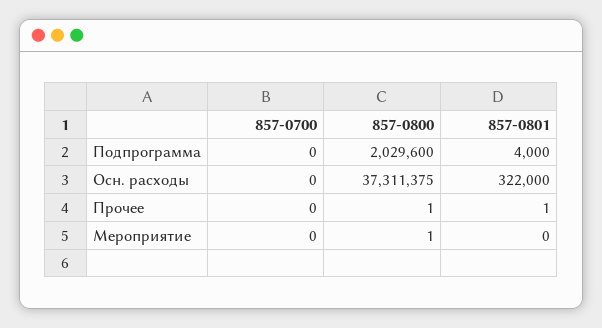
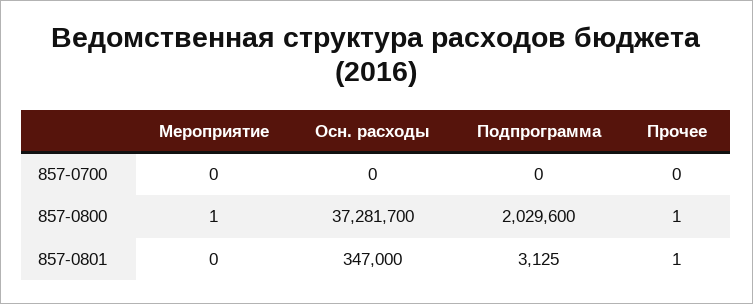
857-0801, Подпрограмма: 4000 -> 3125
857-0800, Осн. расходы: 37311375 -> 37281700
857-0801, Осн. расходы: 322000 -> 347000

